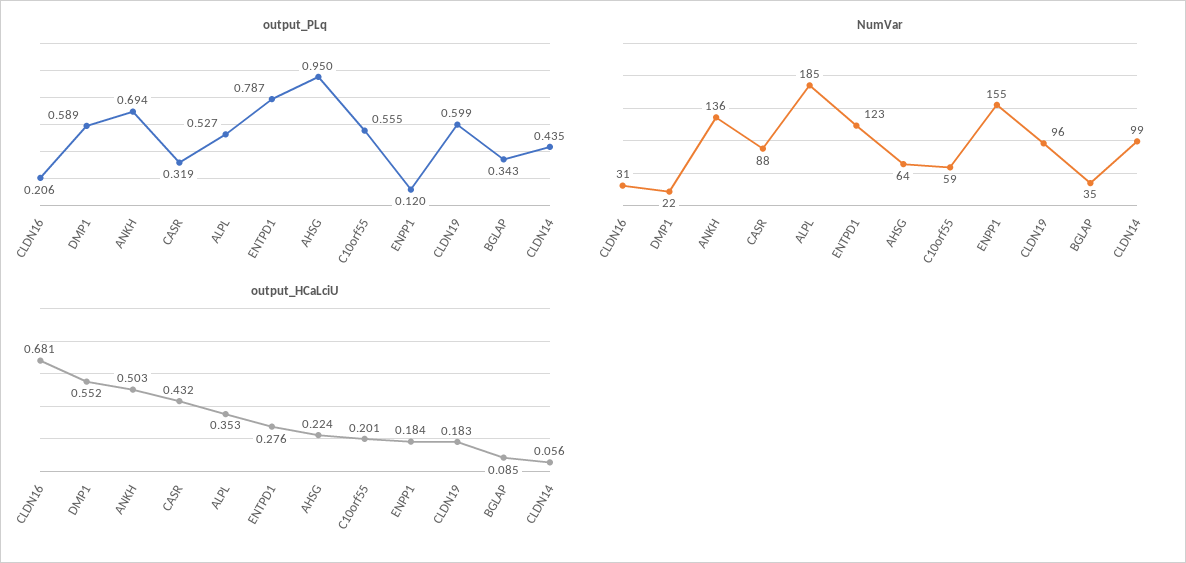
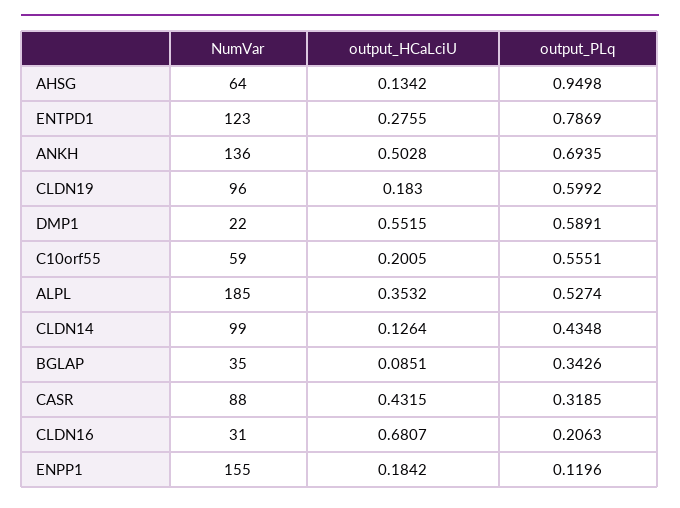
output_HCaLciU, AHSG: 0.224 -> 0.1342
output_HCaLciU, CLDN14: 0.056 -> 0.1264

